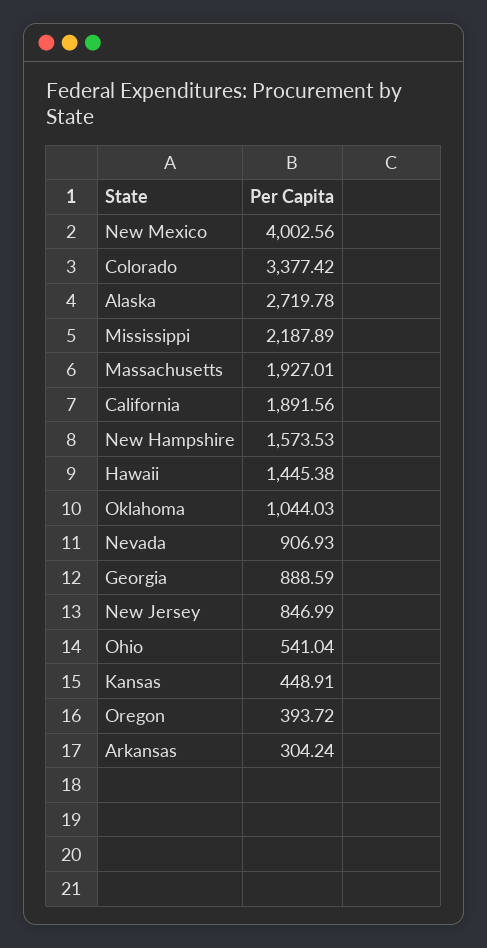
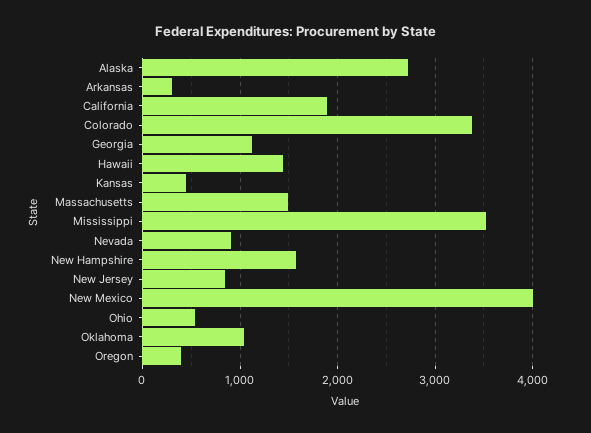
Mississippi: 2187.89 -> 3500
Massachusetts: 1927.01 -> 1500
Georgia: 888.59 -> 1100

